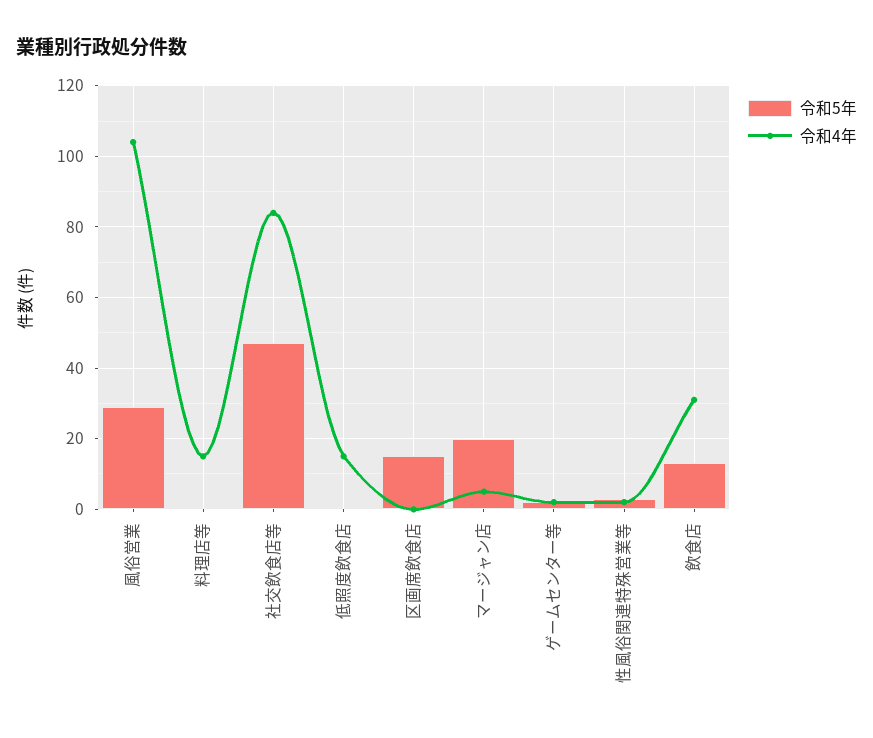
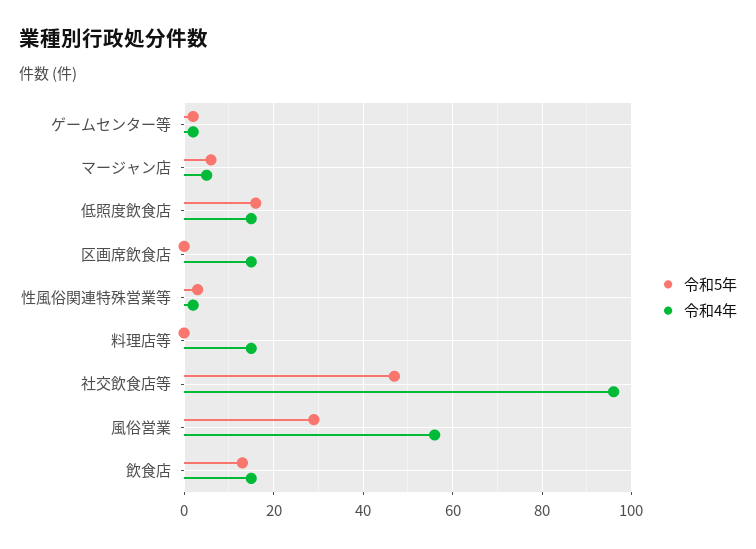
令和4年, 風俗営業: 105 -> 55
令和4年, 社交飲食店等: 85 -> 95
令和5年, 低照度飲食店: 0 -> 15
令和5年, 区画席飲食店: 15 -> 0
令和4年, 区画席飲食店: 0 -> 15
令和5年, マージャン店: 20 -> 5
令和4年, 飲食店: 30 -> 15

